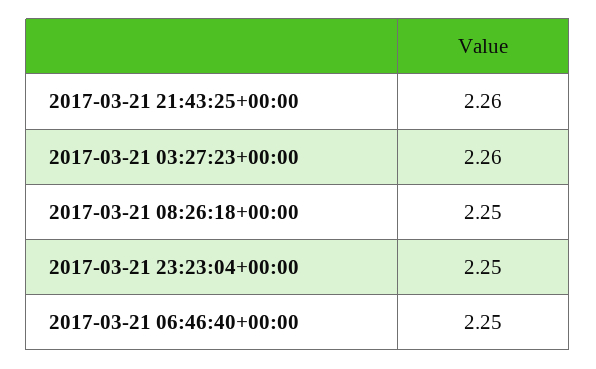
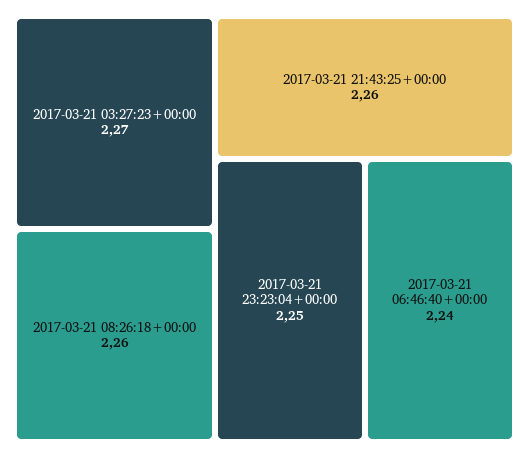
2017-03-21 03:27:23+00:00: 2.26 -> 2.27
2017-03-21 08:26:18+00:00: 2.25 -> 2.26
2017-03-21 06:46:40+00:00: 2.25 -> 2.24

